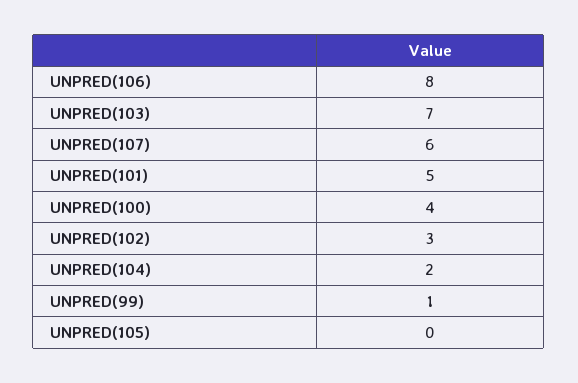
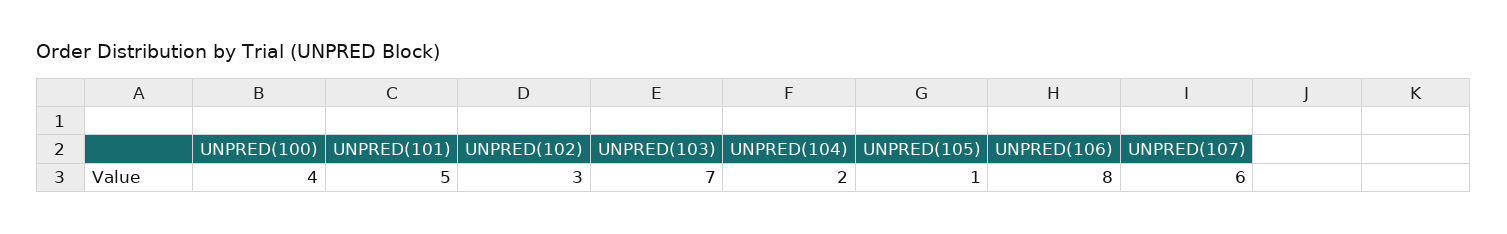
UNPRED(99): 1 -> none
UNPRED(105): 0 -> 1

